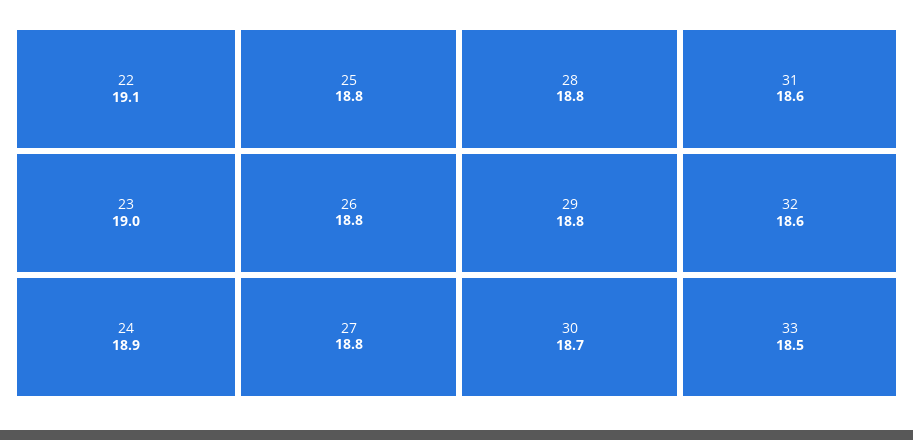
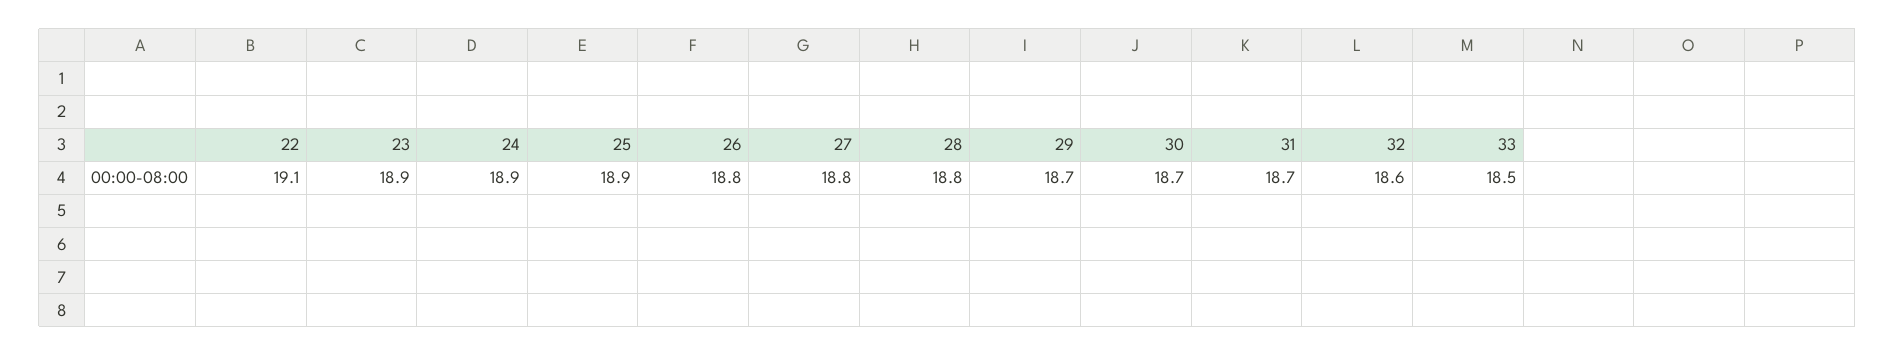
23: 19 -> 18.9
25: 18.8 -> 18.9
29: 18.8 -> 18.7
31: 18.6 -> 18.7

